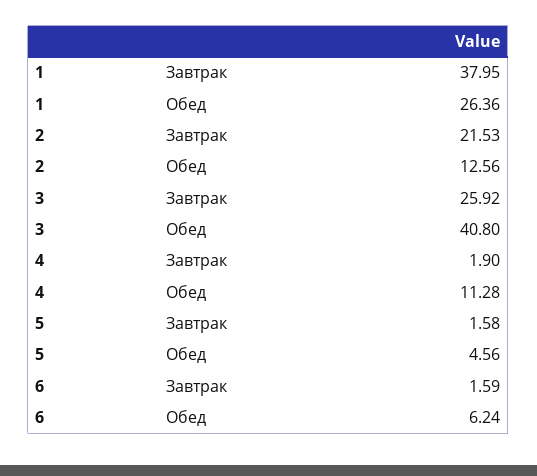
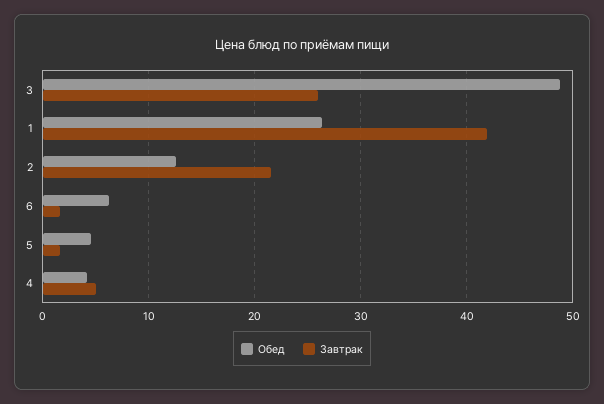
Завтрак, 1: 37.95 -> 42
Обед, 3: 40.8 -> 49
Завтрак, 4: 1.9 -> 5
Обед, 4: 11.28 -> 4

